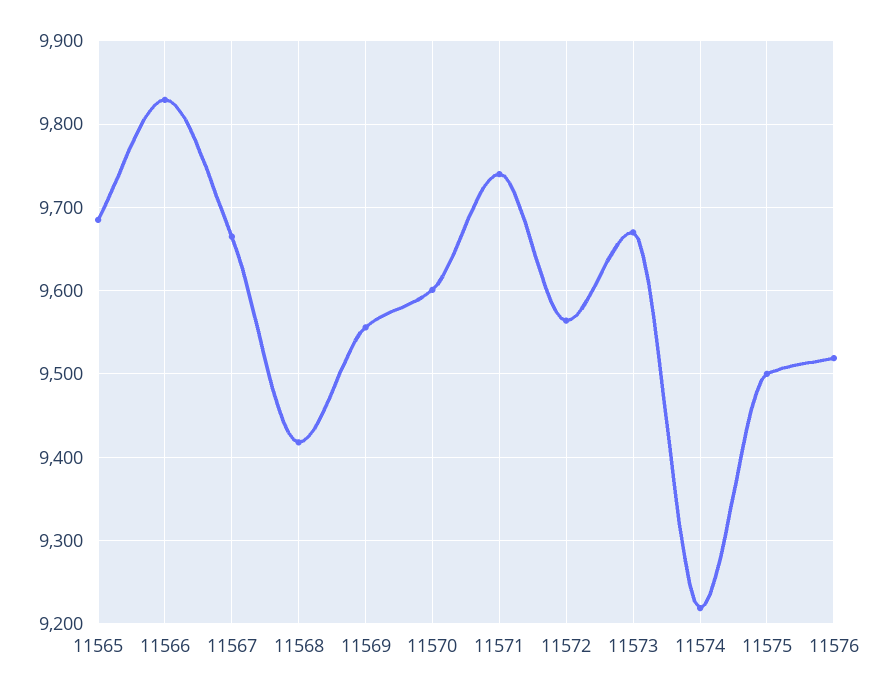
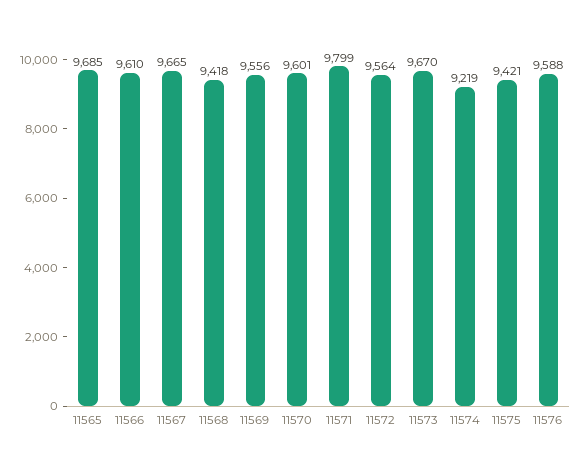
11566: 9830 -> 9610
11571: 9740 -> 9799
11575: 9500 -> 9421
11576: 9520 -> 9588

